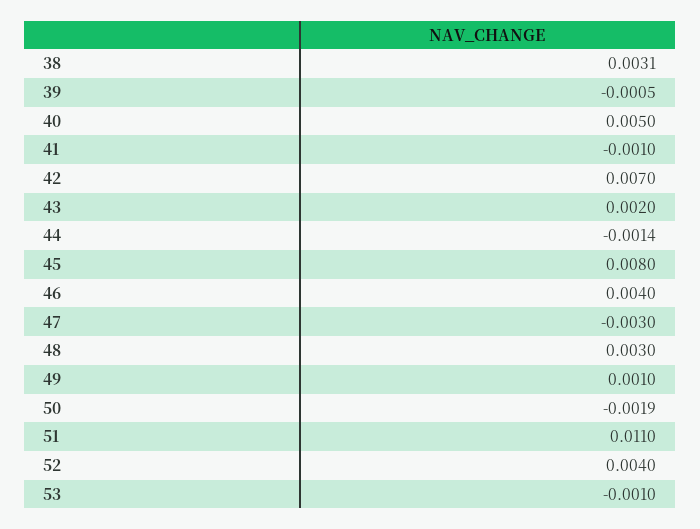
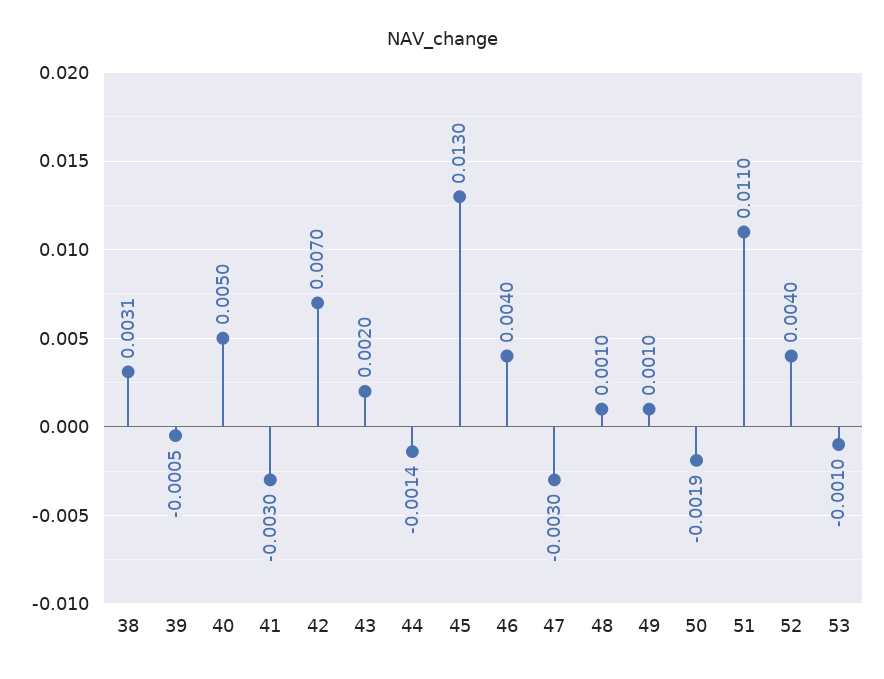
41: -0.001 -> -0.003
45: 0.008 -> 0.013
48: 0.003 -> 0.001

